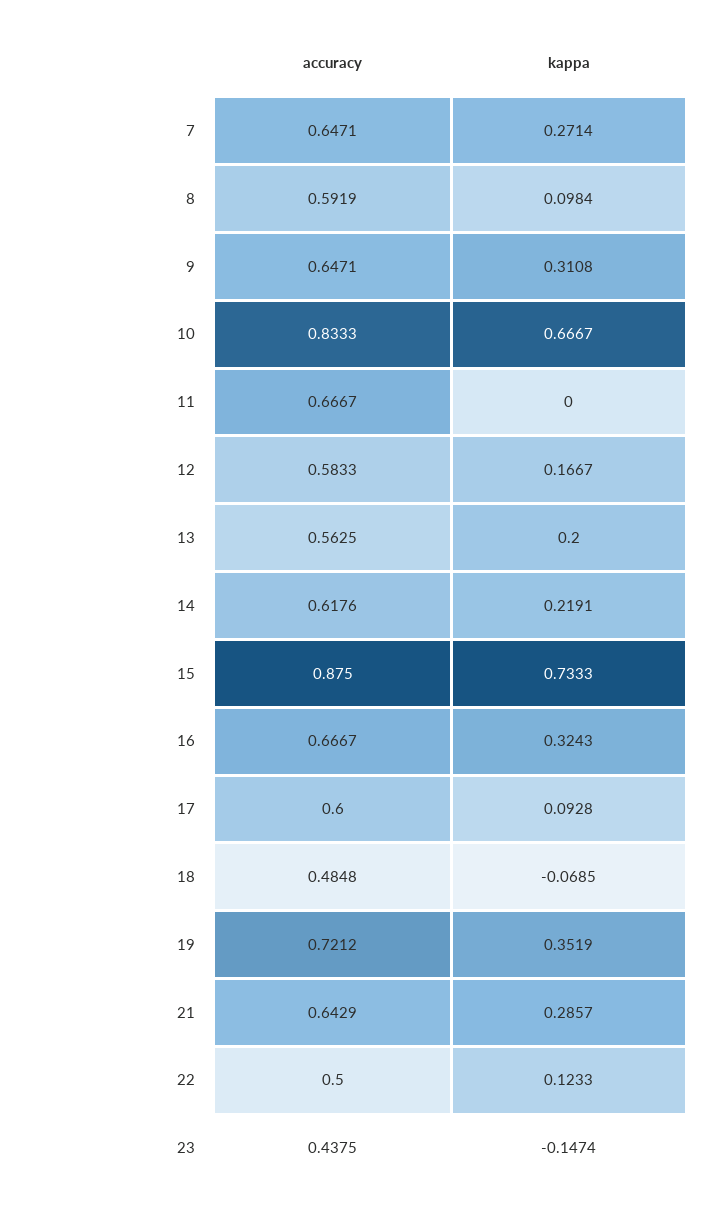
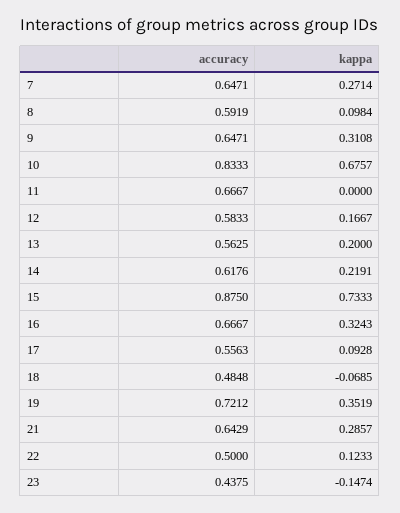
kappa, 10: 0.6667 -> 0.6757
accuracy, 17: 0.6 -> 0.5563

